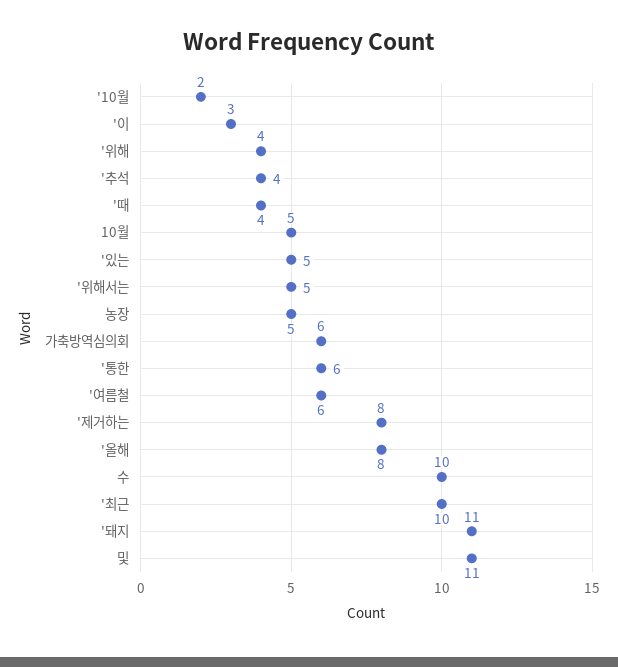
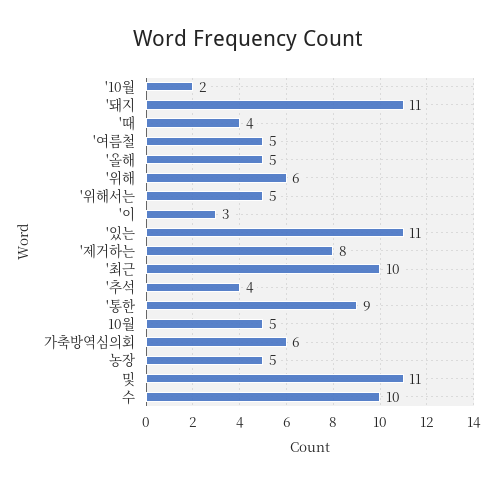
'위해: 4 -> 6
'있는: 5 -> 11
'통한: 6 -> 9
'여름철: 6 -> 5
'올해: 8 -> 5

